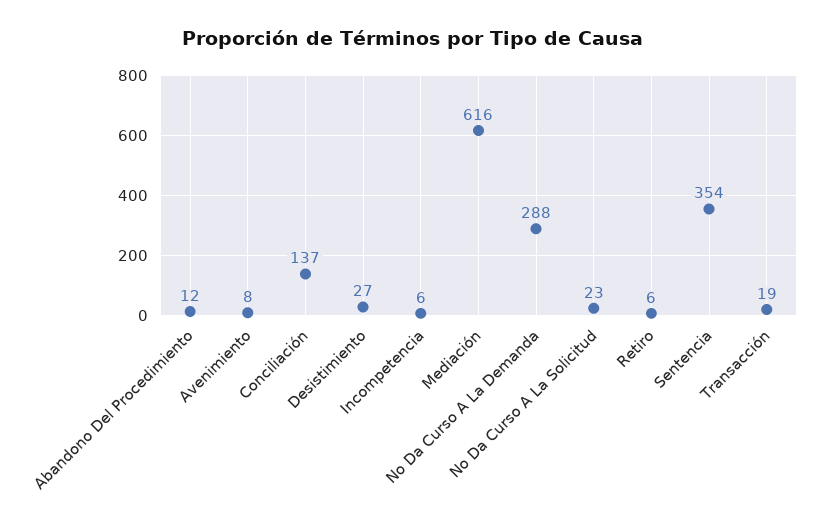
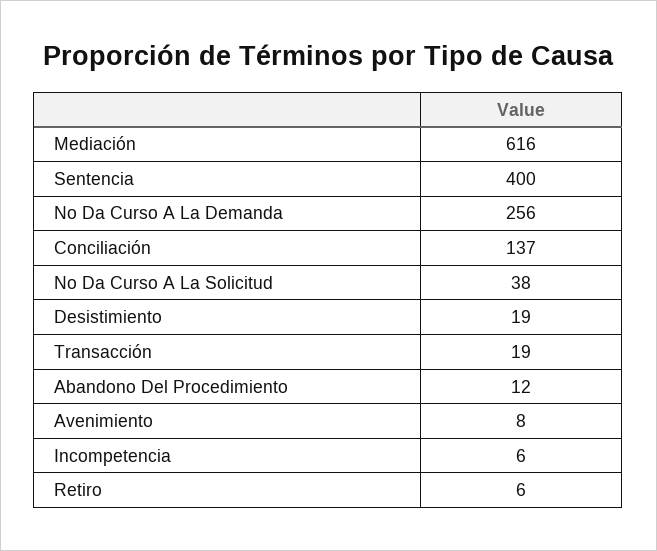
Desistimiento: 27 -> 19
No Da Curso A La Demanda: 288 -> 256
No Da Curso A La Solicitud: 23 -> 38
Sentencia: 354 -> 400

